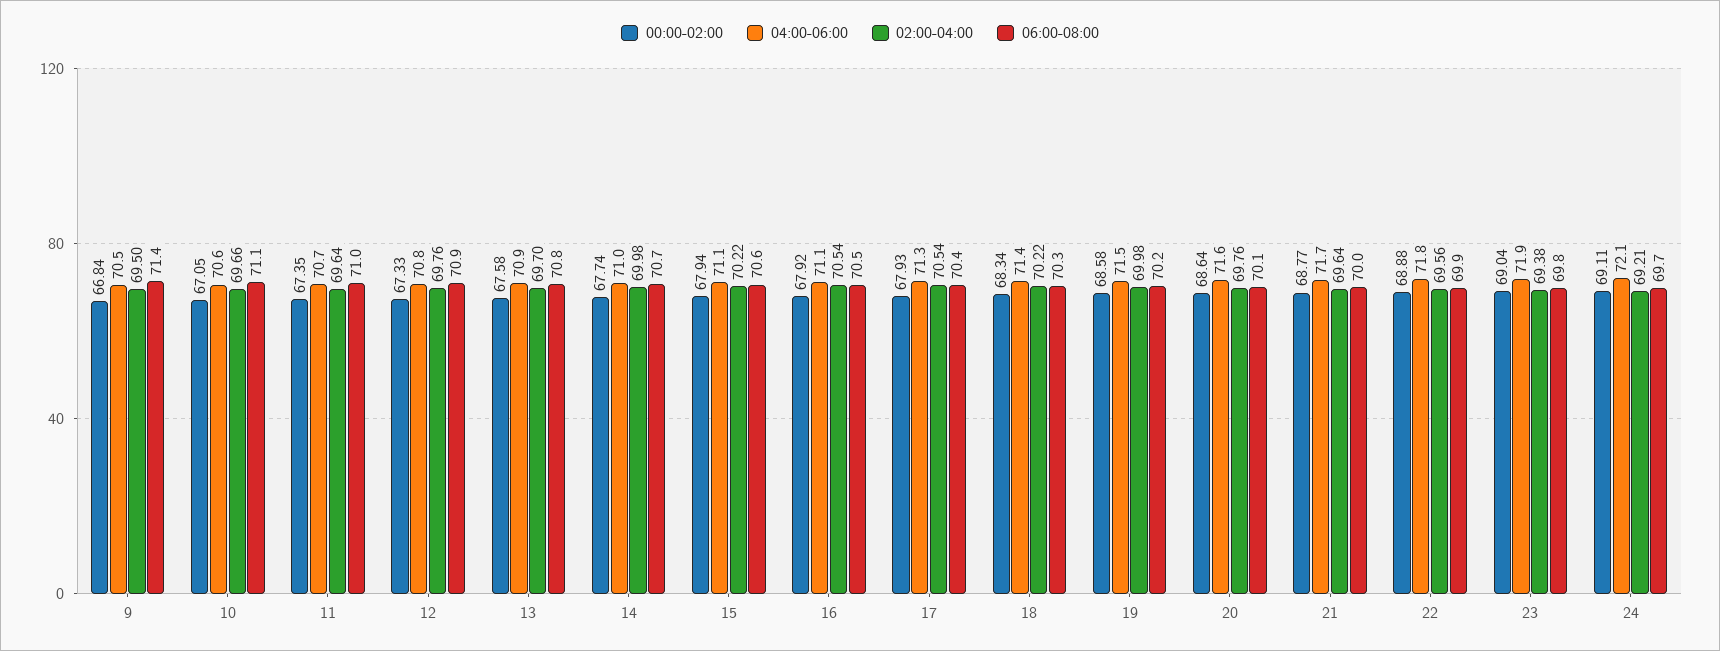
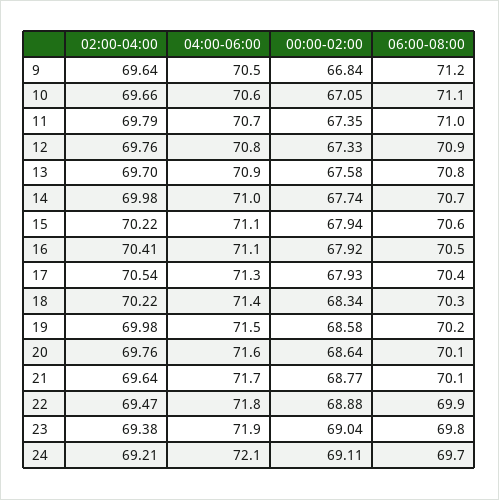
02:00-04:00, 9: 69.5 -> 69.64
06:00-08:00, 9: 71.4 -> 71.2
02:00-04:00, 11: 69.64 -> 69.79
02:00-04:00, 16: 70.54 -> 70.41
06:00-08:00, 21: 70 -> 70.1
02:00-04:00, 22: 69.56 -> 69.47

